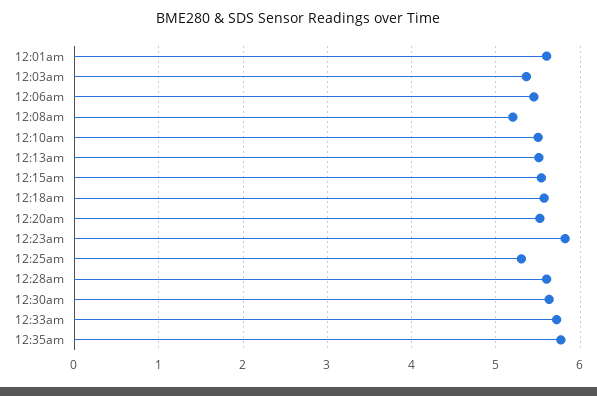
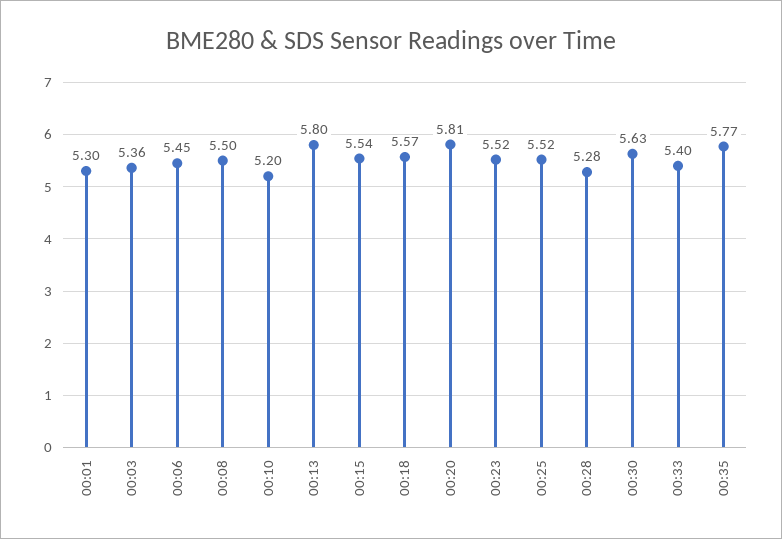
12:01am: 5.6 -> 5.3
12:08am: 5.2 -> 5.5
12:10am: 5.5 -> 5.2
12:13am: 5.5 -> 5.8
12:20am: 5.5 -> 5.81
12:23am: 5.8 -> 5.52
12:25am: 5.3 -> 5.52
12:28am: 5.6 -> 5.28
12:33am: 5.7 -> 5.4

